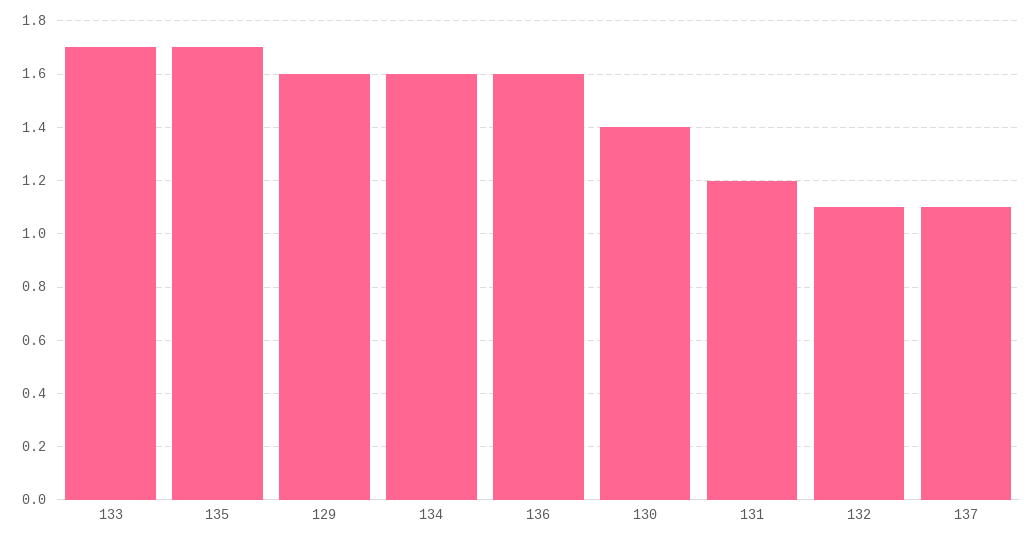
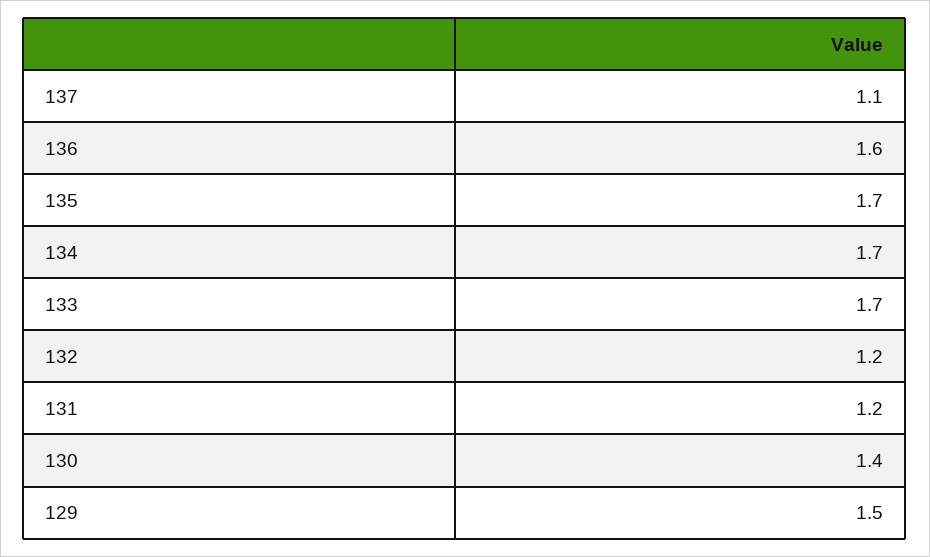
129: 1.6 -> 1.5
134: 1.6 -> 1.7
132: 1.1 -> 1.2

